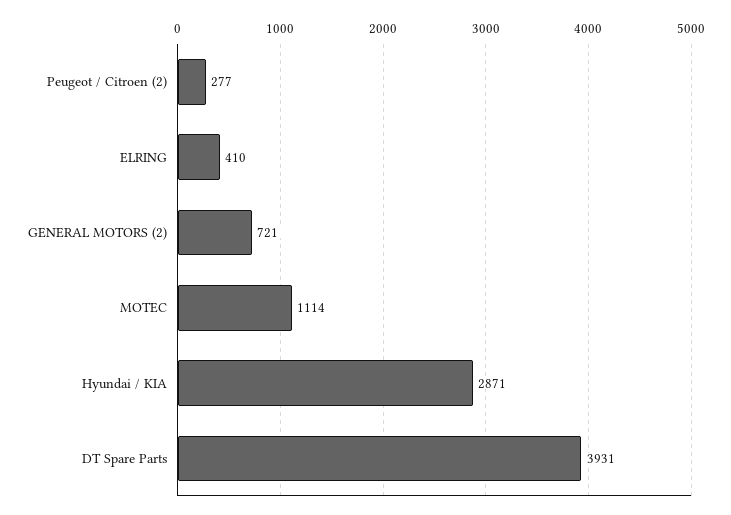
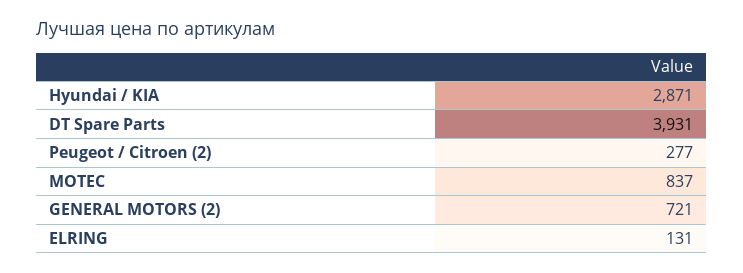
ELRING: 410 -> 131
MOTEC: 1114 -> 837

